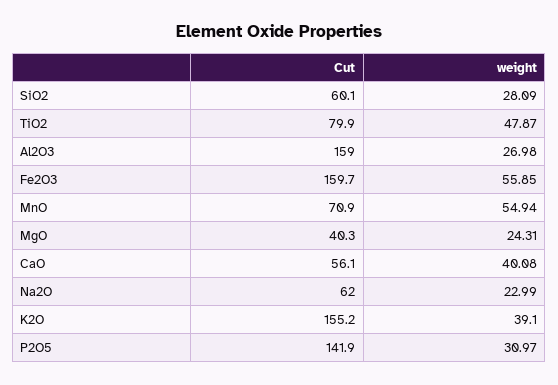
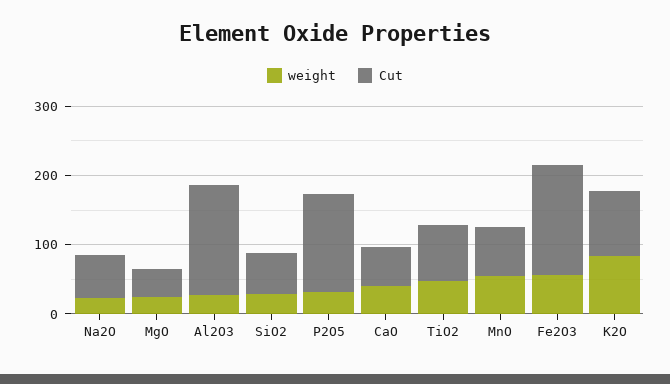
Cut, K2O: 155.2 -> 100
weight, K2O: 39.1 -> 80

